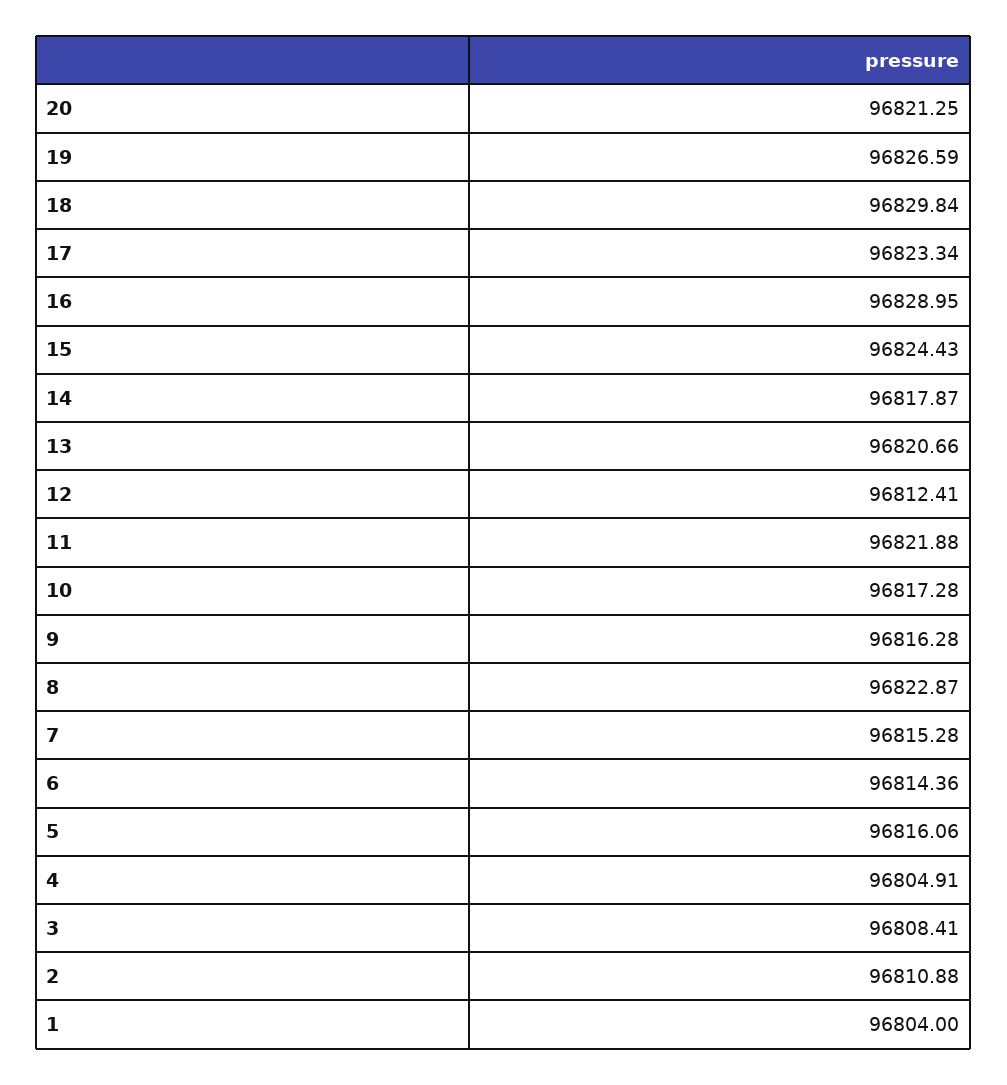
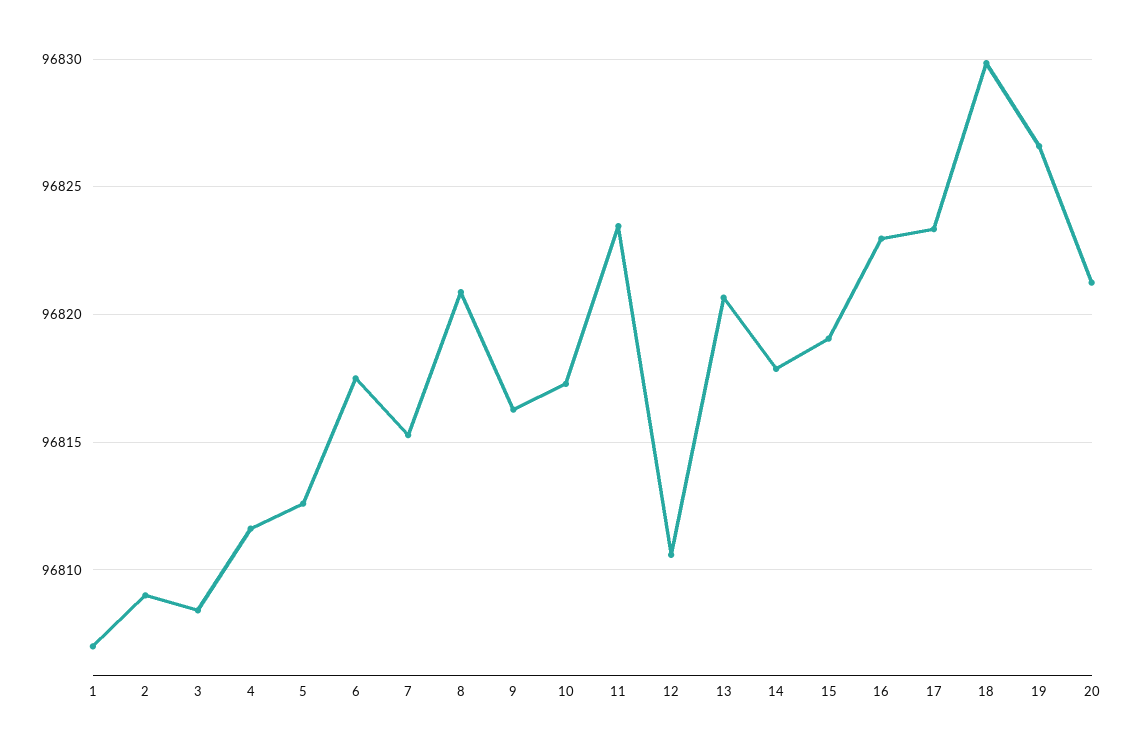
16: 96828.95 -> 96823
15: 96824.43 -> 96819
12: 96812.41 -> 96810.5
11: 96821.88 -> 96823.5
8: 96822.87 -> 96821
6: 96814.36 -> 96817.5
5: 96816.06 -> 96812.5
4: 96804.91 -> 96811.5
2: 96810.88 -> 96809
1: 96804 -> 96807

